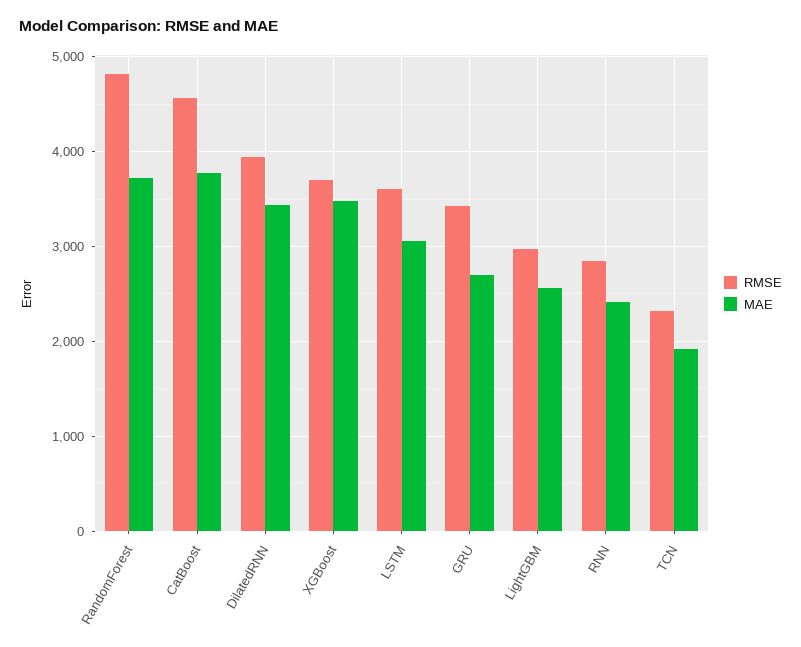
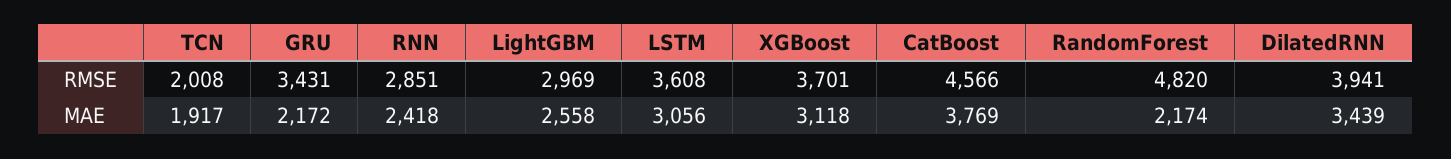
MAE, RandomForest: 3700 -> 2174
MAE, XGBoost: 3500 -> 3118
MAE, GRU: 2700 -> 2172
RMSE, TCN: 2300 -> 2008

